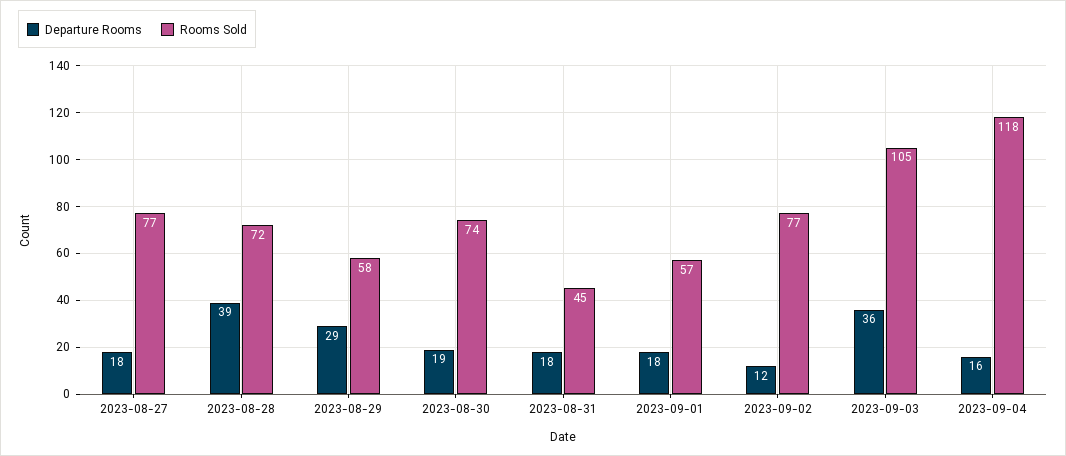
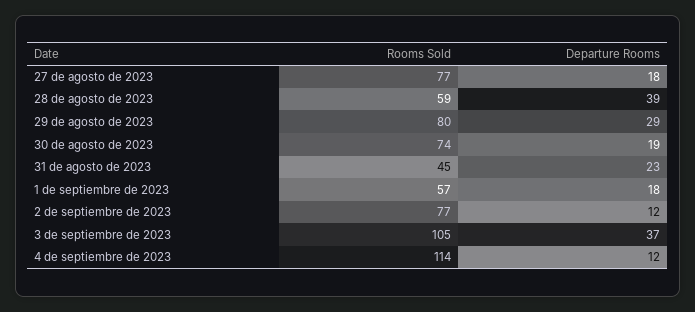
Rooms Sold, 2023-08-28: 72 -> 59
Rooms Sold, 2023-08-29: 58 -> 80
Departure Rooms, 2023-08-31: 18 -> 23
Departure Rooms, 2023-09-03: 36 -> 37
Departure Rooms, 2023-09-04: 16 -> 12
Rooms Sold, 2023-09-04: 118 -> 114

